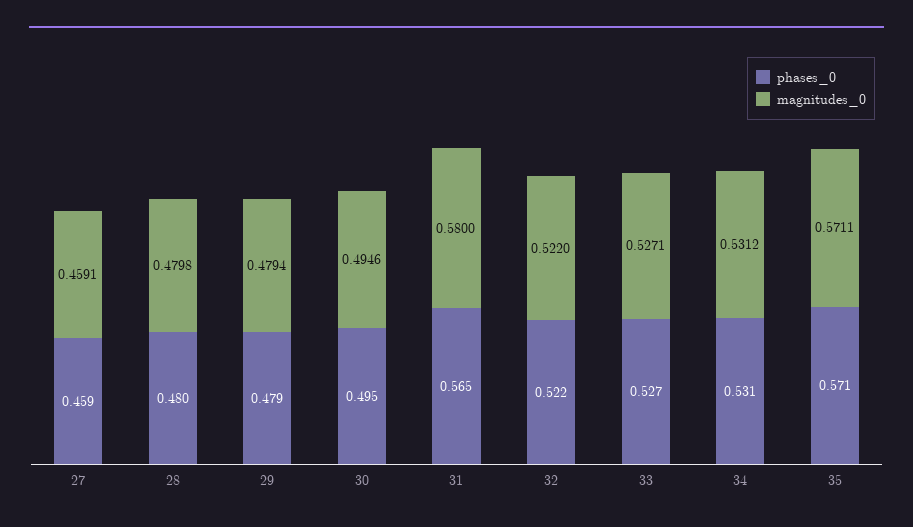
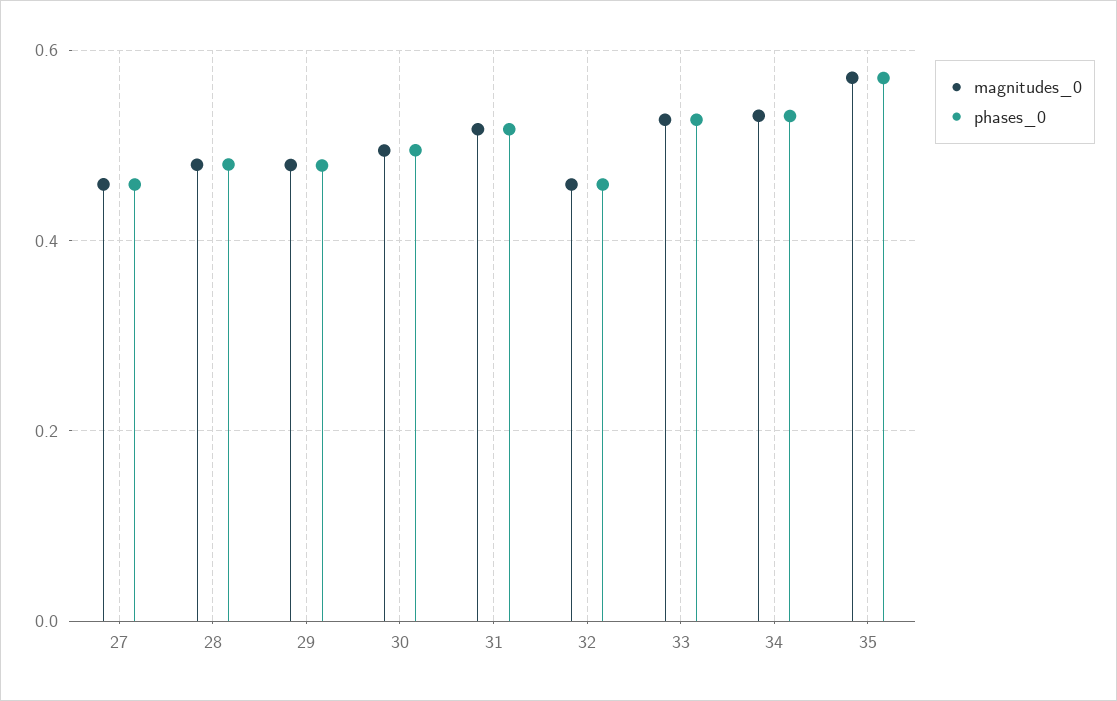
phases_0, 31: 0.565 -> 0.52
magnitudes_0, 31: 0.58 -> 0.52
phases_0, 32: 0.522 -> 0.46
magnitudes_0, 32: 0.522 -> 0.46

